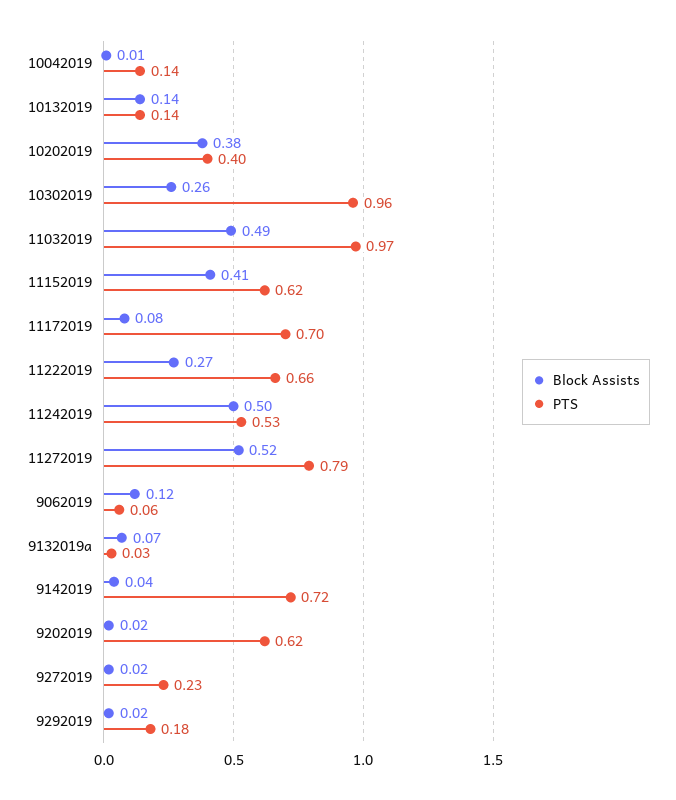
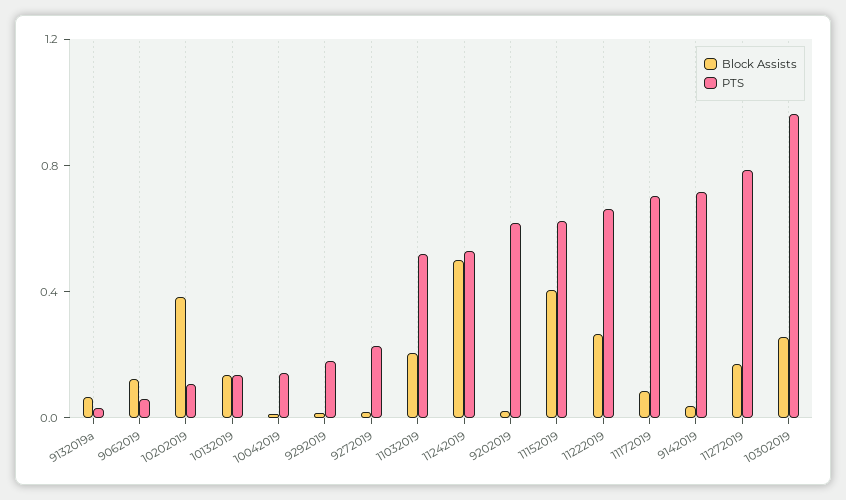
PTS, 10202019: 0.4 -> 0.1
Block Assists, 11032019: 0.49 -> 0.2
PTS, 11032019: 0.97 -> 0.5
Block Assists, 11272019: 0.52 -> 0.2

